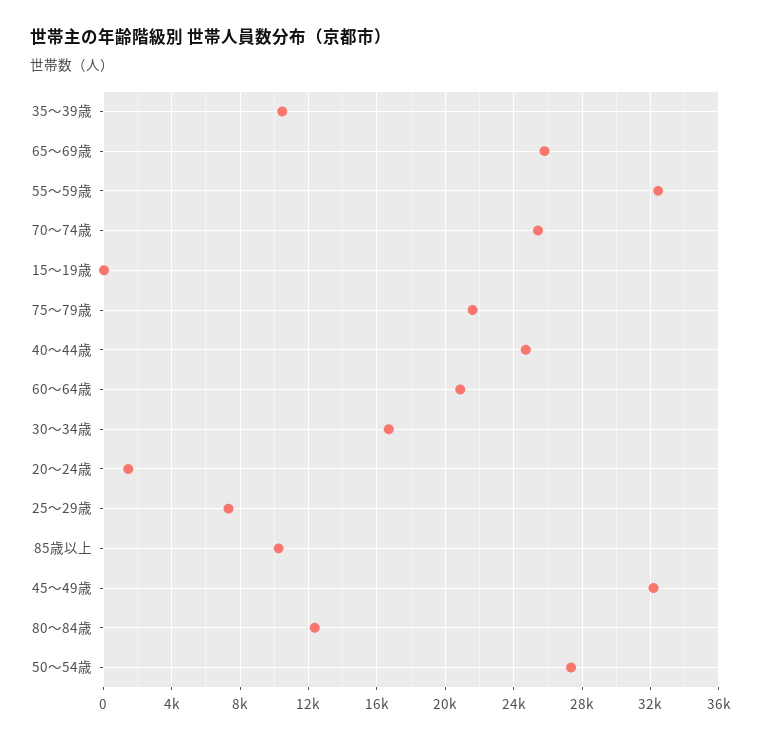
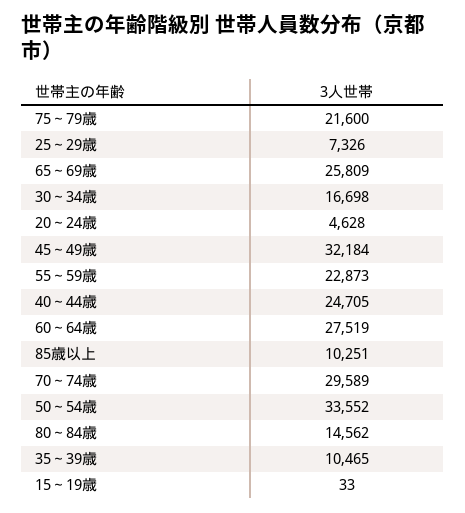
55～59歳: 32500 -> 22873
70～74歳: 25500 -> 29589
60～64歳: 21000 -> 27519
20～24歳: 1500 -> 4628
80～84歳: 12500 -> 14562
50～54歳: 27500 -> 33552

